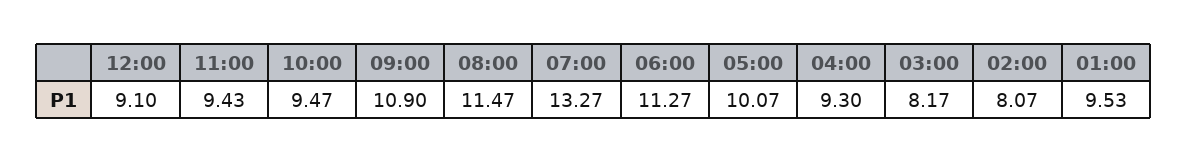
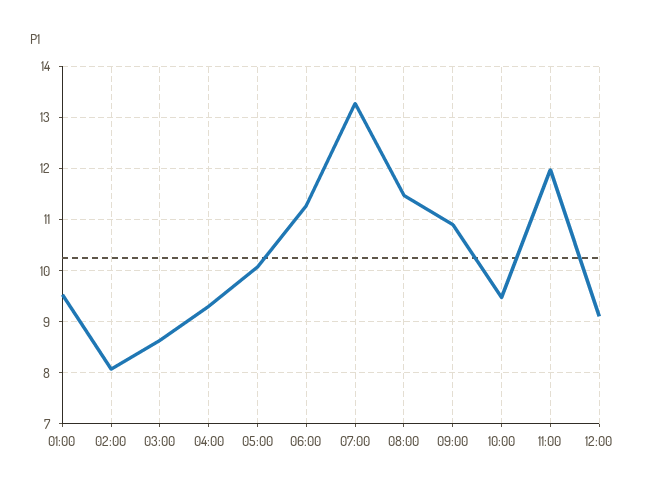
11:00: 9.43 -> 12
03:00: 8.17 -> 8.6

